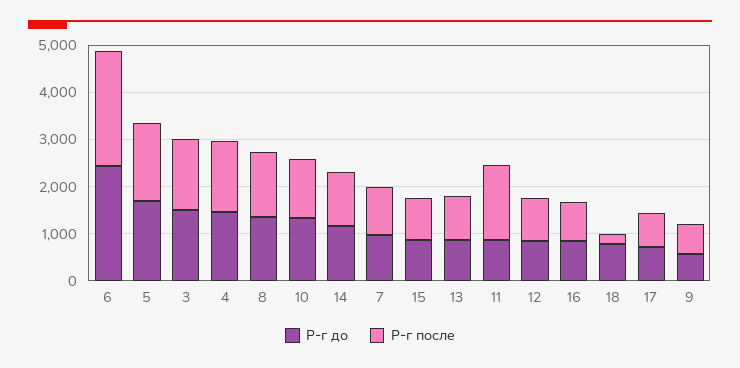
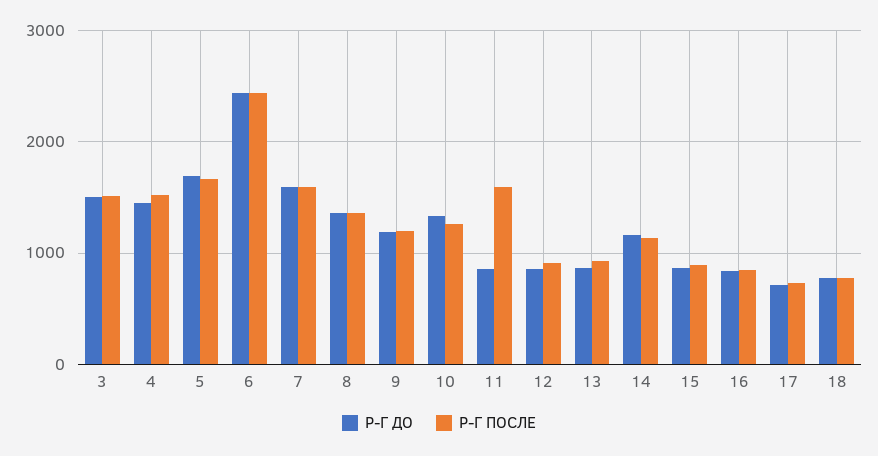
Р-г до, 7: 1000 -> 1600
Р-г после, 7: 1000 -> 1600
Р-г после, 18: 200 -> 800
Р-г до, 9: 600 -> 1200
Р-г после, 9: 600 -> 1200

